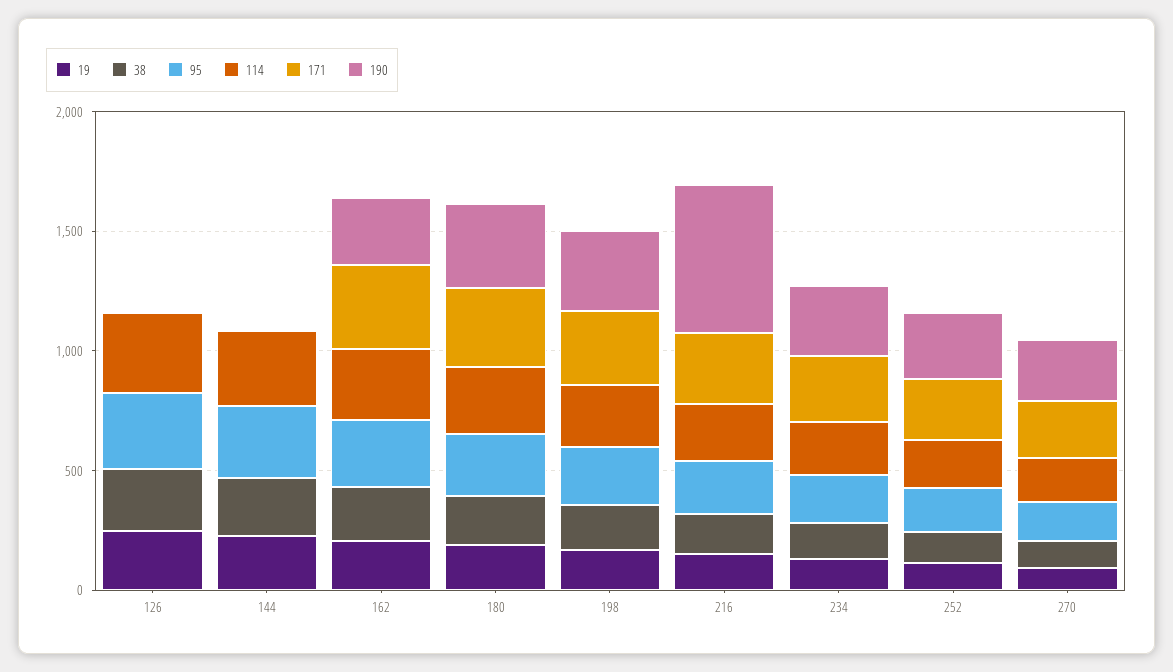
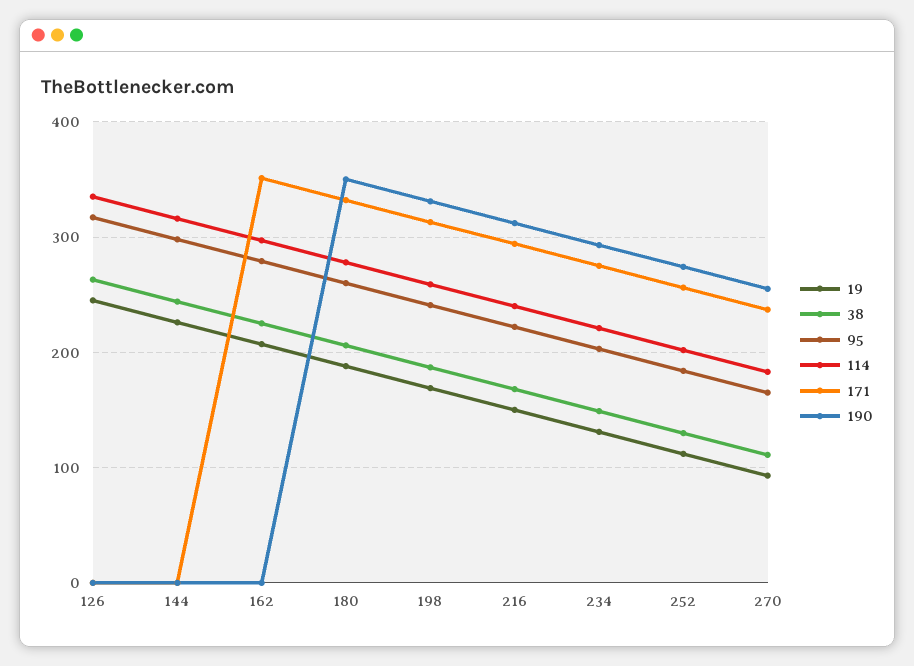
190, 162: 300 -> 0
190, 216: 600 -> 310

